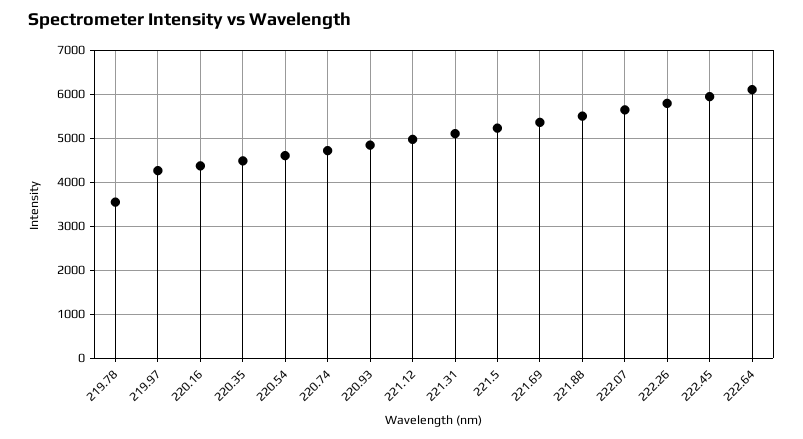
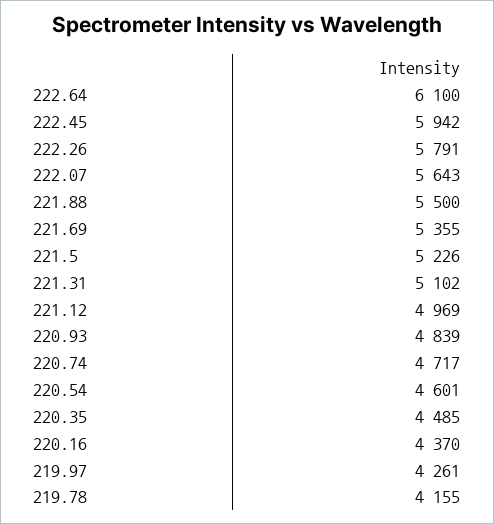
219.78: 3600 -> 4155

